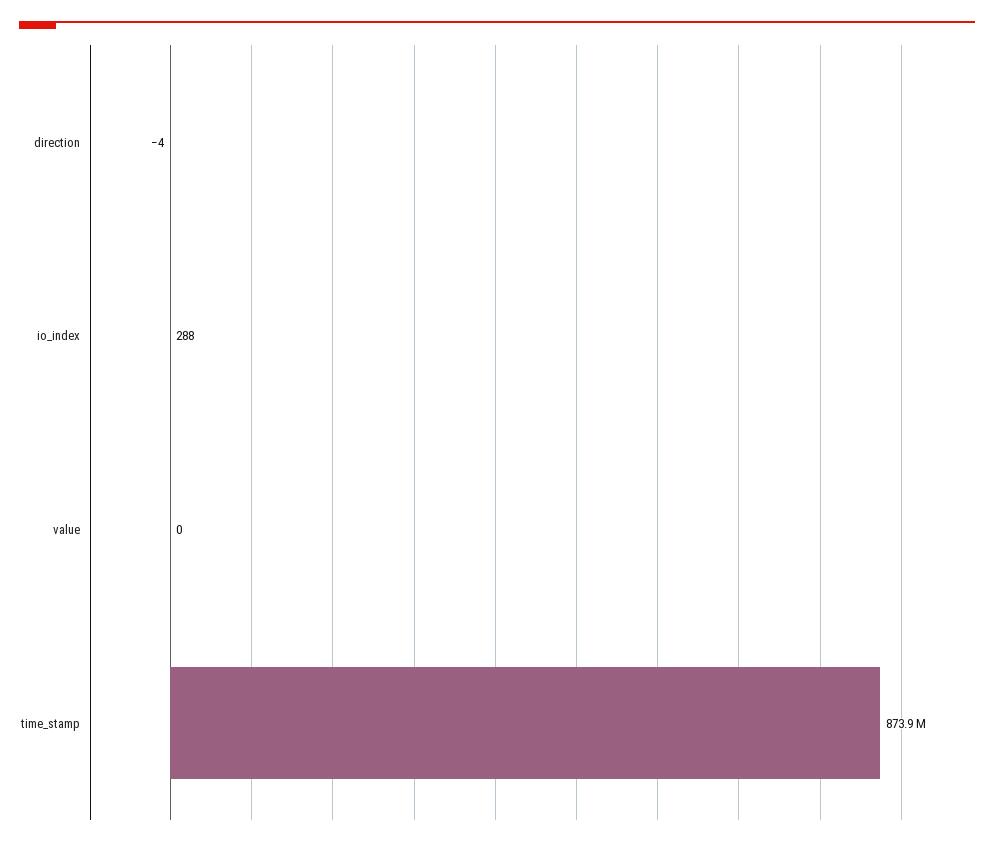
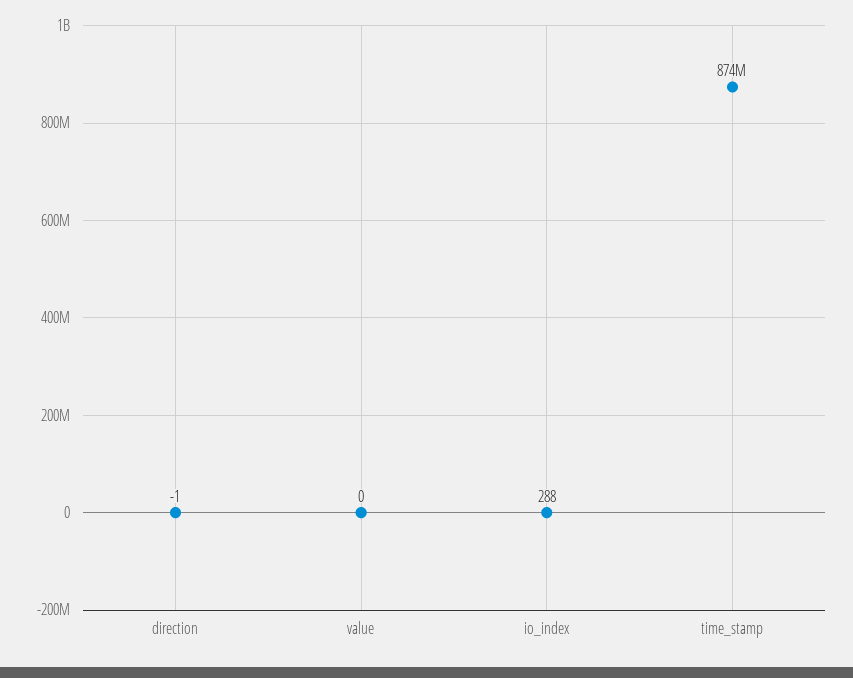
direction: -4 -> -1

